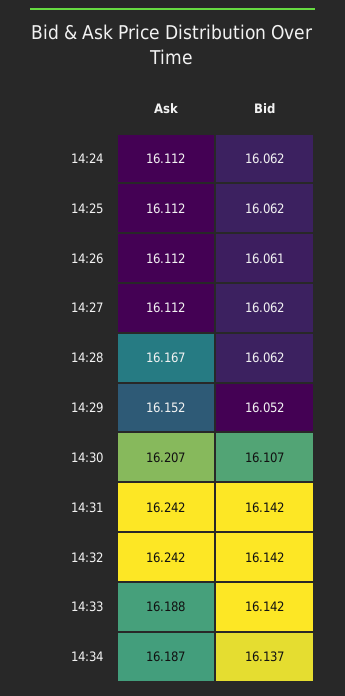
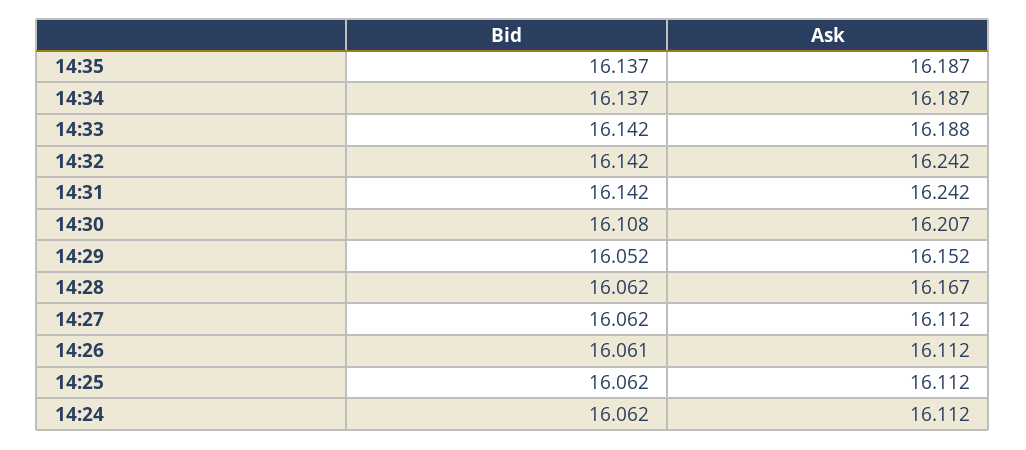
Bid, 14:30: 16.107 -> 16.108
Bid, 14:35: none -> 16.137
Ask, 14:35: none -> 16.187

